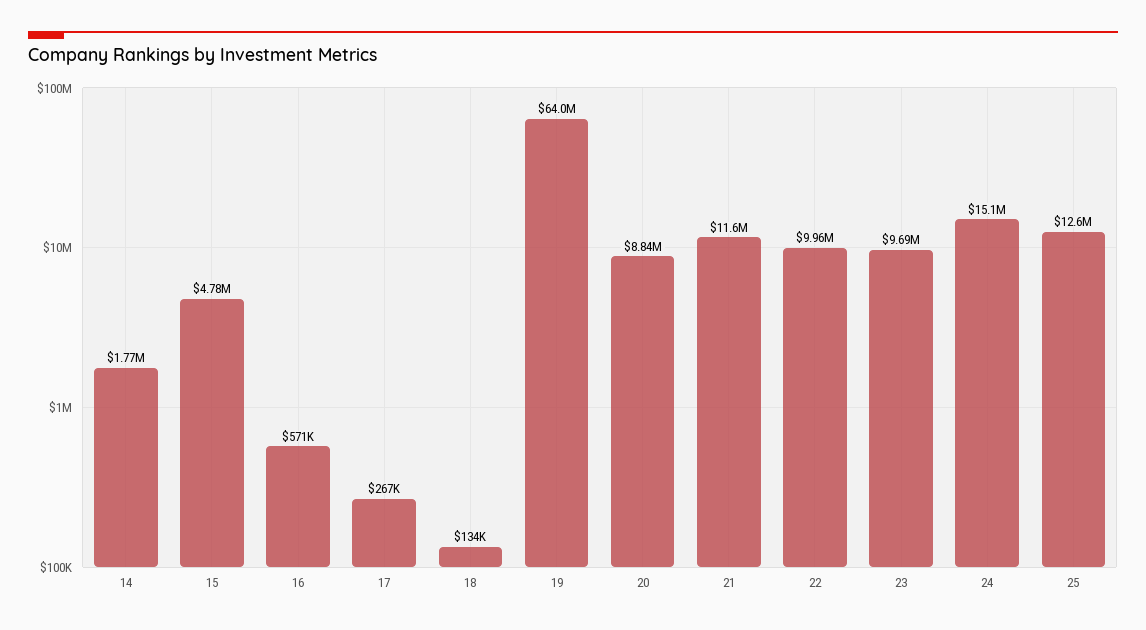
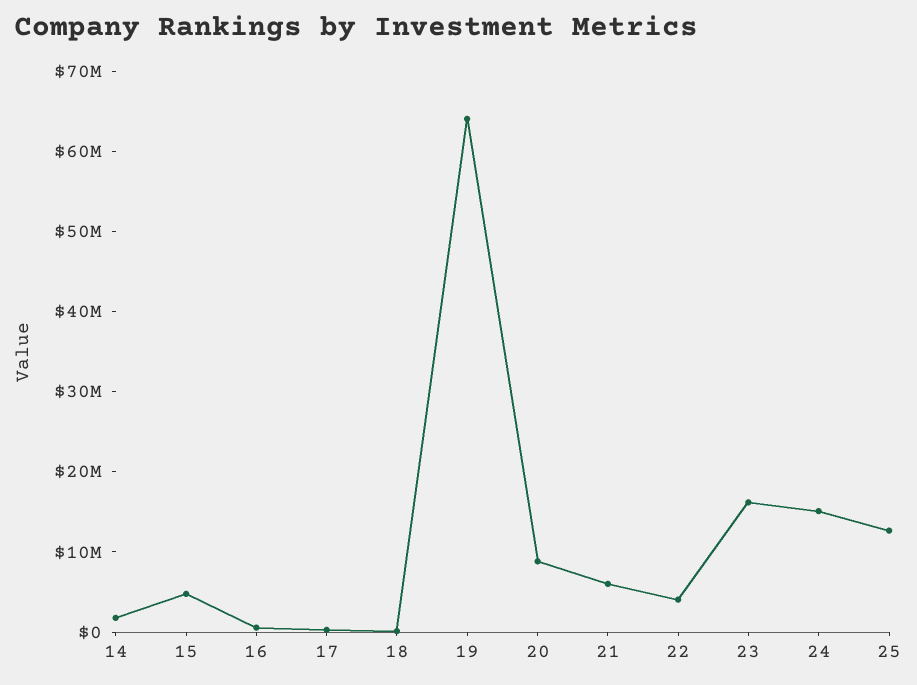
21: 11600000 -> 6000000
22: 9960000 -> 4000000
23: 9690000 -> 16000000

